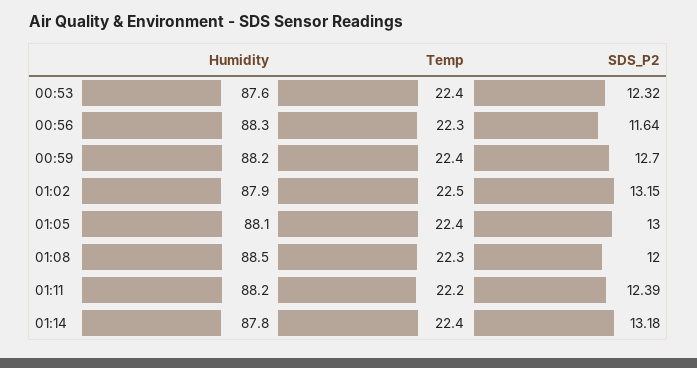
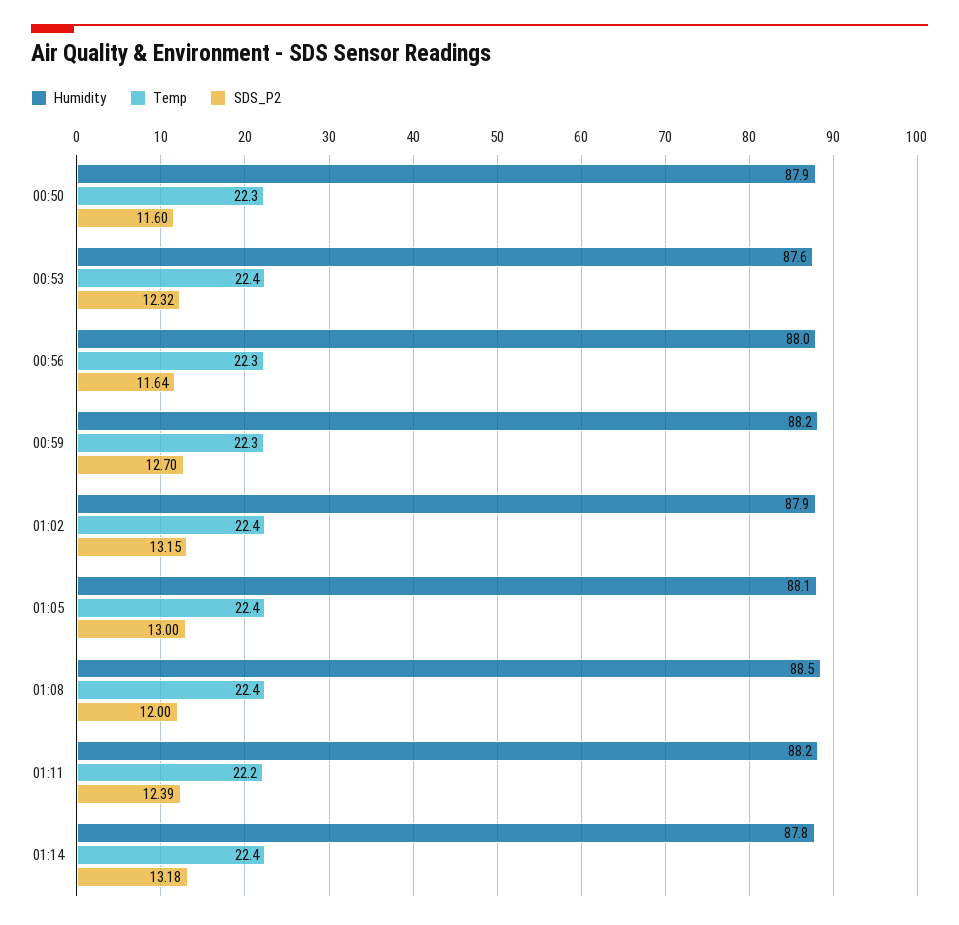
Humidity, 00:56: 88.3 -> 88
Temp, 00:59: 22.4 -> 22.3
Temp, 01:02: 22.5 -> 22.4
Temp, 01:08: 22.3 -> 22.4
Humidity, 00:50: none -> 87.9
Temp, 00:50: none -> 22.3
SDS_P2, 00:50: none -> 11.6

